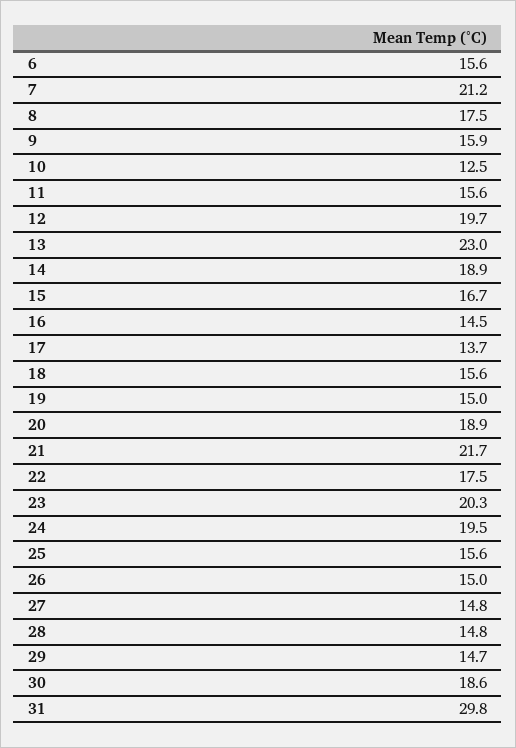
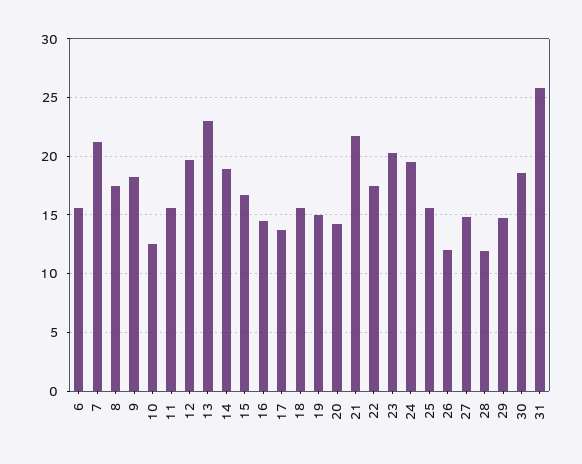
9: 15.9 -> 18
20: 18.9 -> 14
26: 15 -> 12
28: 14.8 -> 12
31: 29.8 -> 26

